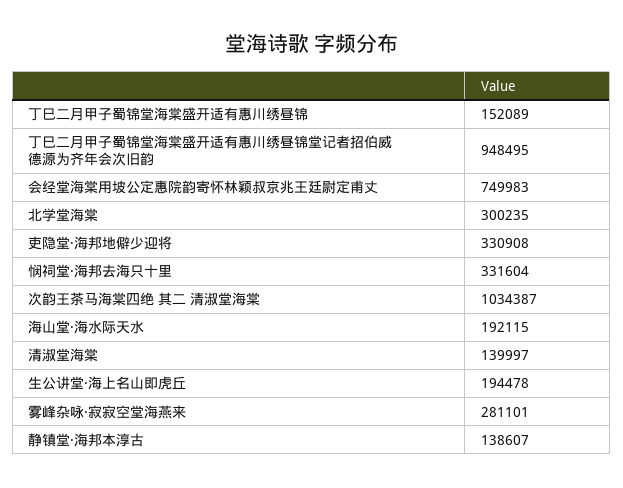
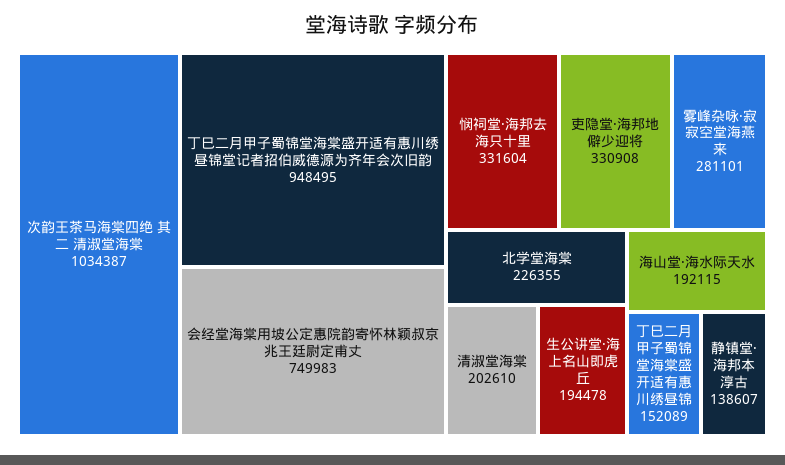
北学堂海棠: 300235 -> 226355
清淑堂海棠: 139997 -> 202610

